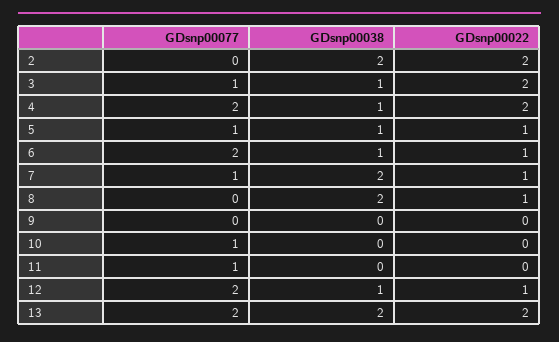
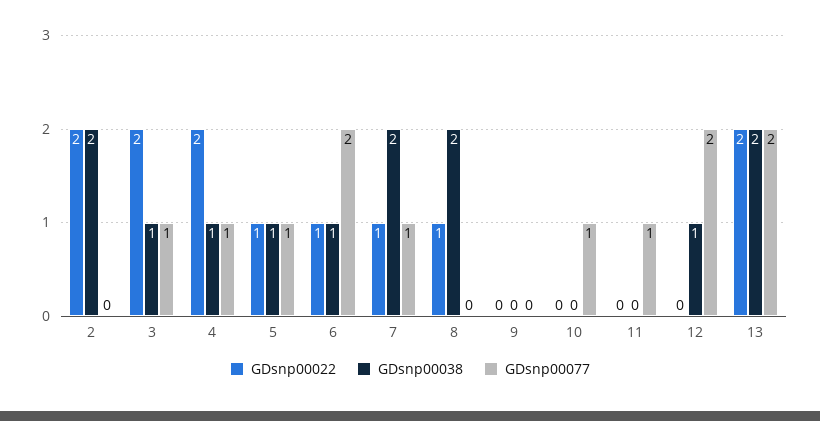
GDsnp00077, 4: 2 -> 1
GDsnp00022, 12: 1 -> 0

